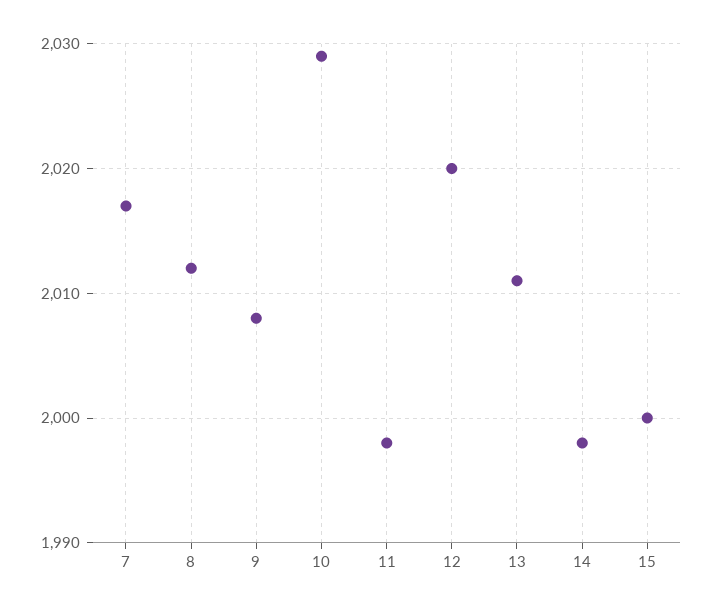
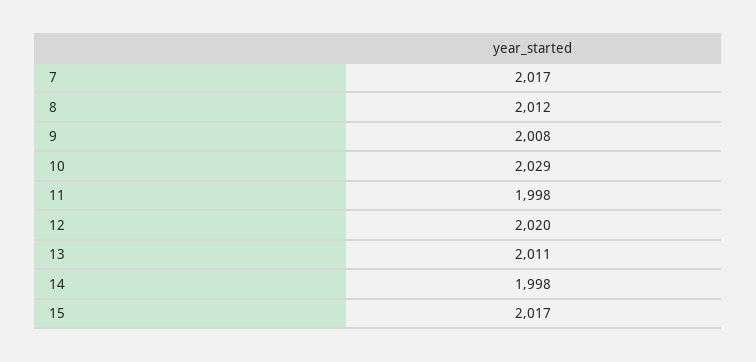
15: 2000 -> 2017

